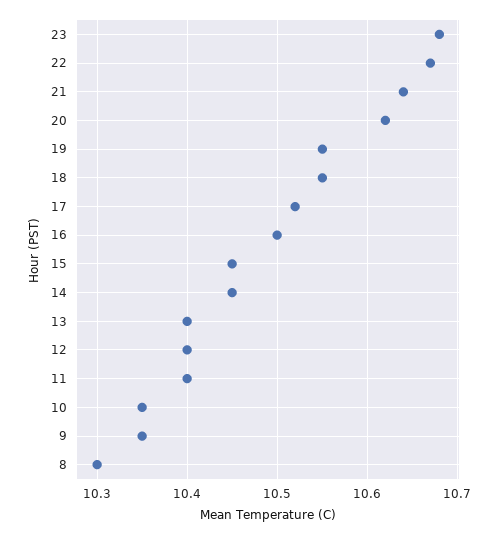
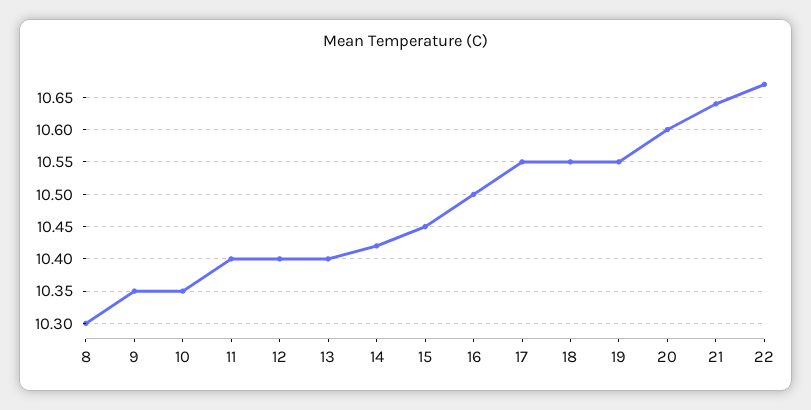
23: 10.68 -> none
20: 10.62 -> 10.6
17: 10.52 -> 10.55
14: 10.45 -> 10.42

